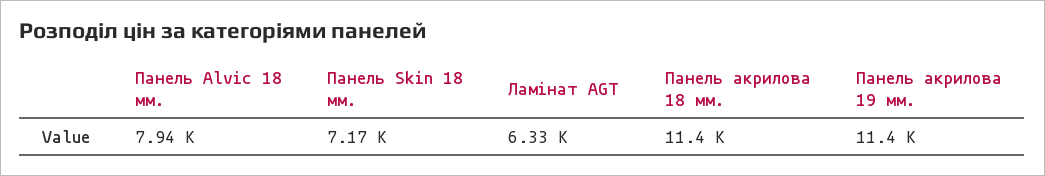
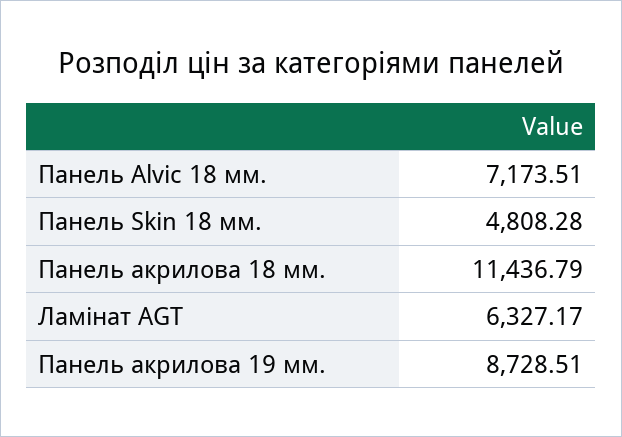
Панель Alvic 18 мм.: 7940 -> 7173.51
Панель Skin 18 мм.: 7170 -> 4808.28
Панель акрилова 19 мм.: 11400 -> 8728.51

